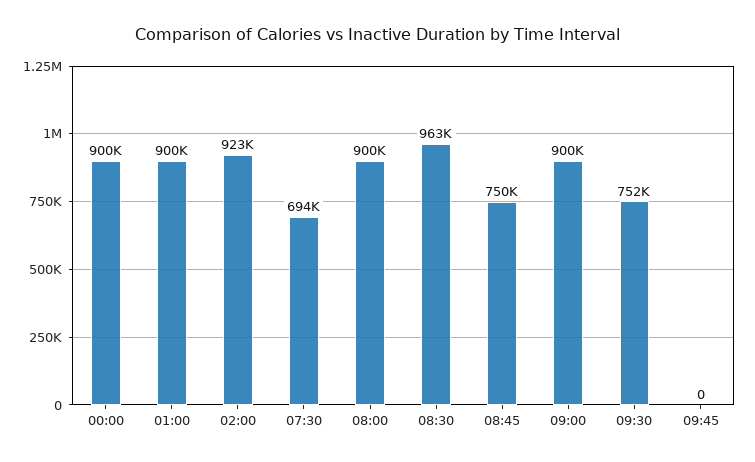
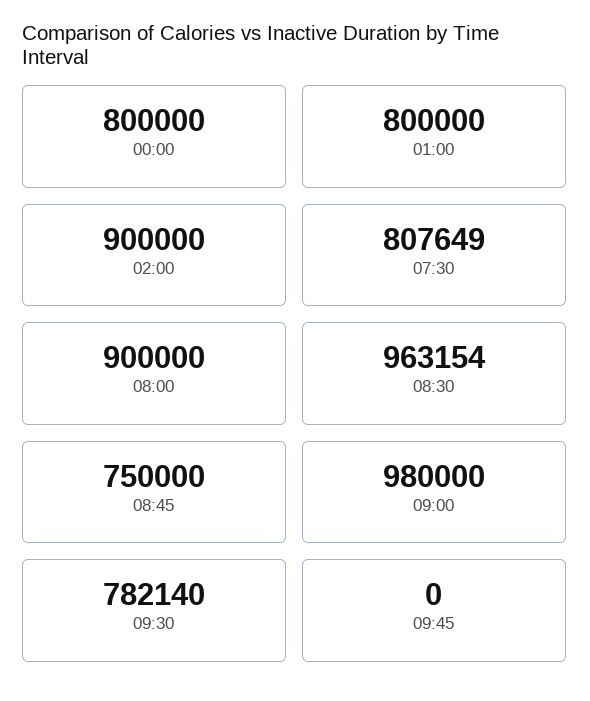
00:00: 900000 -> 800000
01:00: 900000 -> 800000
02:00: 923000 -> 900000
07:30: 694000 -> 807649
09:00: 900000 -> 980000
09:30: 752000 -> 782140

